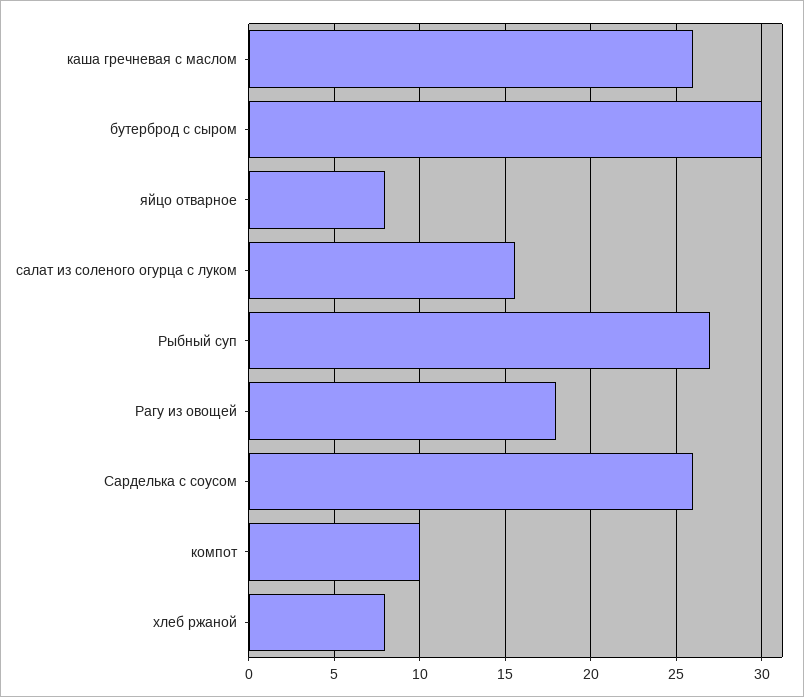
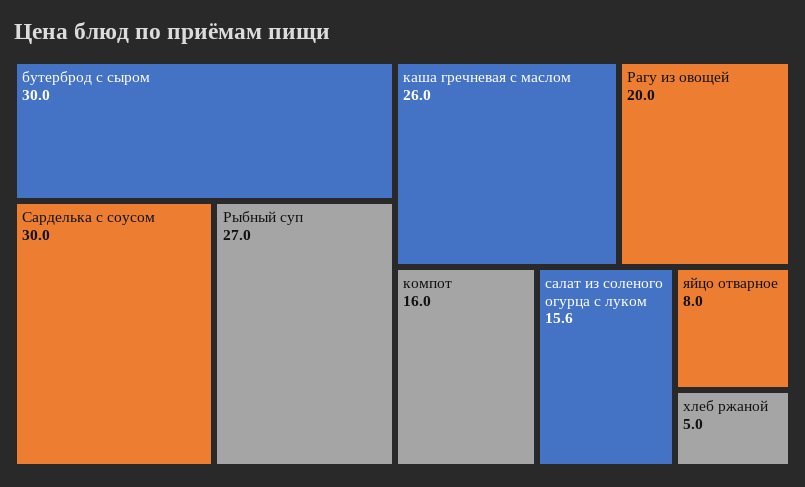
Рагу из овощей: 18 -> 20
Сарделька с соусом: 26 -> 30
компот: 10 -> 16
хлеб ржаной: 8 -> 5

